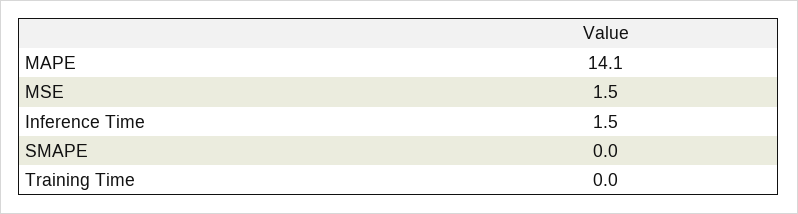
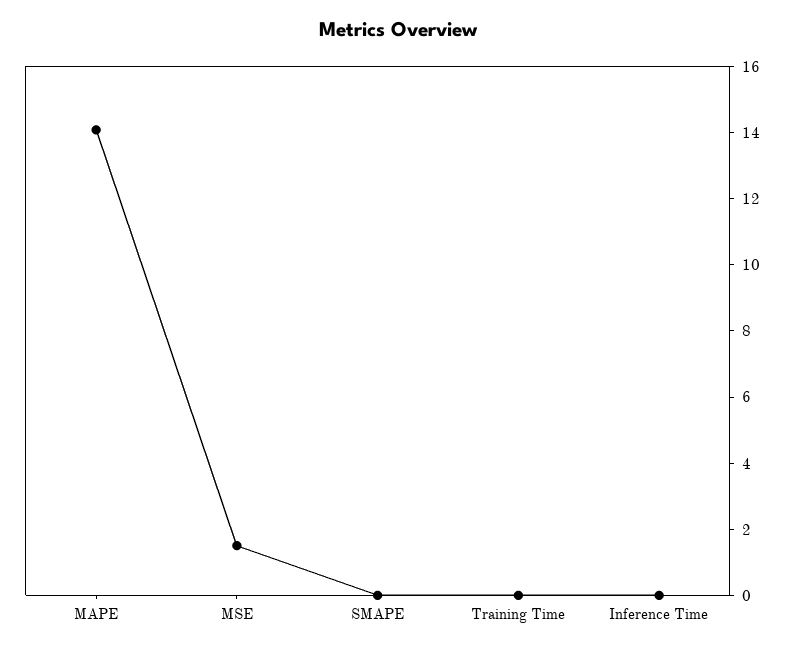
Inference Time: 1.5 -> 0

